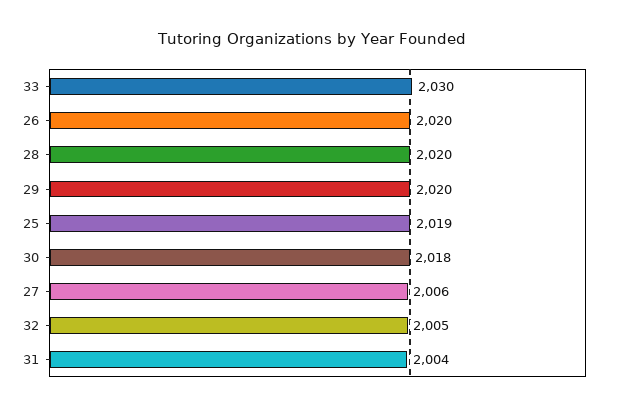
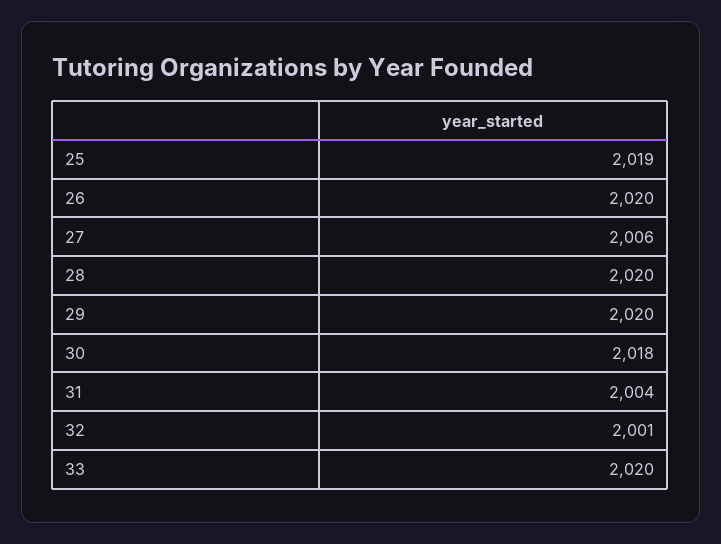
33: 2030 -> 2020
32: 2005 -> 2001

